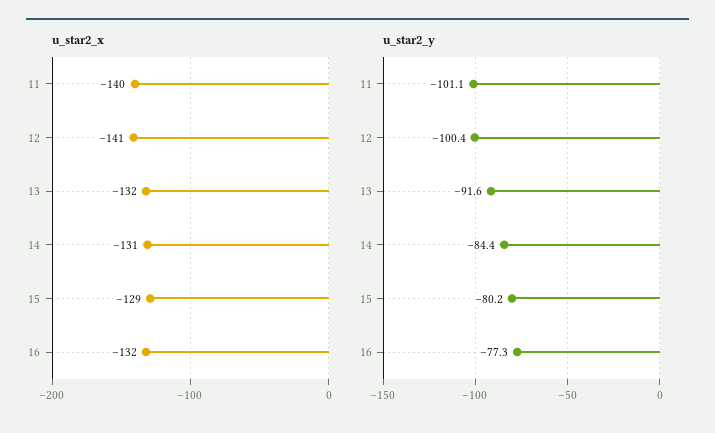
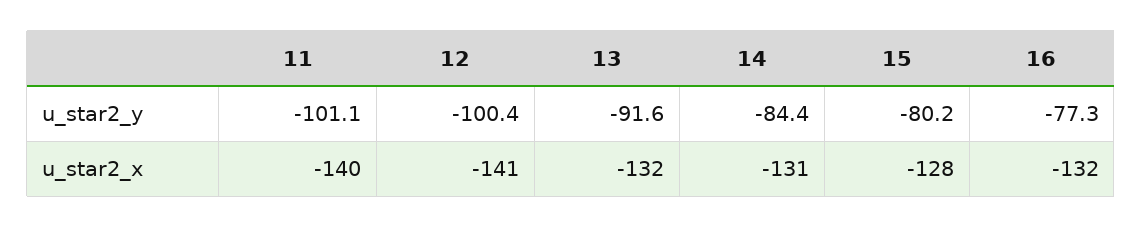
u_star2_x, 15: -129 -> -128

